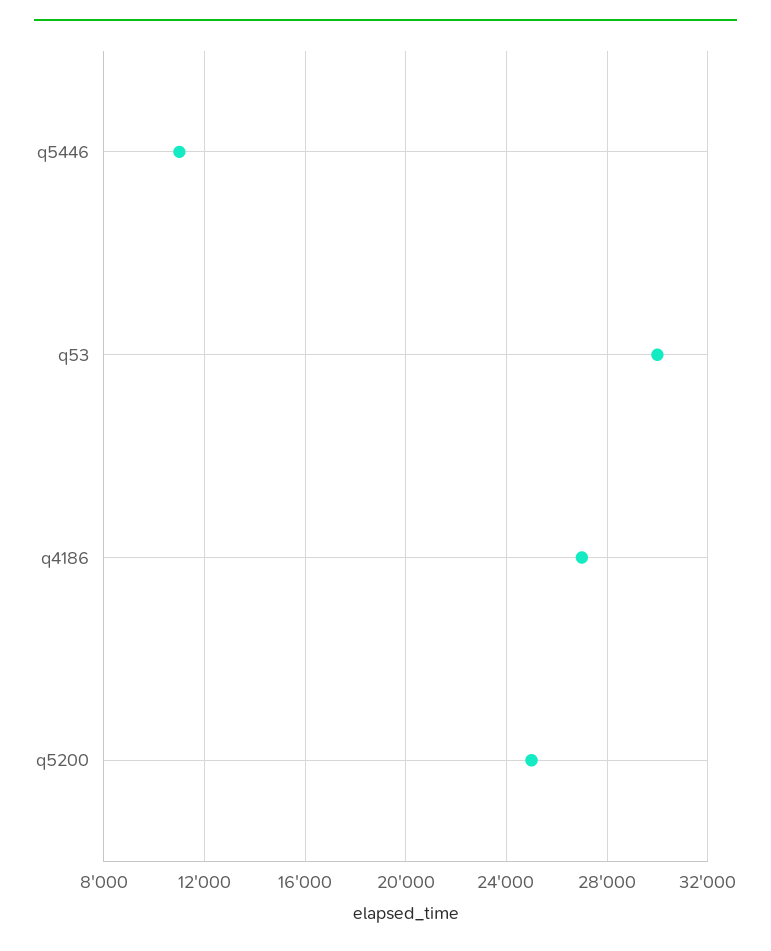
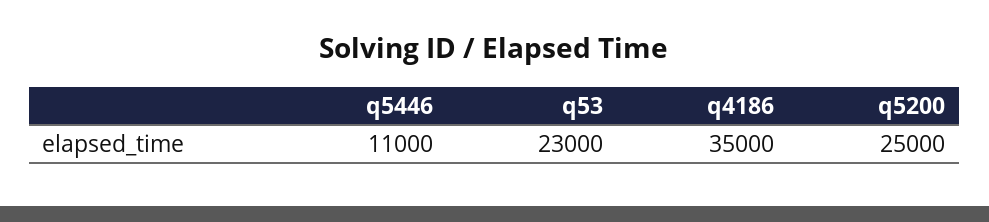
q53: 30000 -> 23000
q4186: 27000 -> 35000

